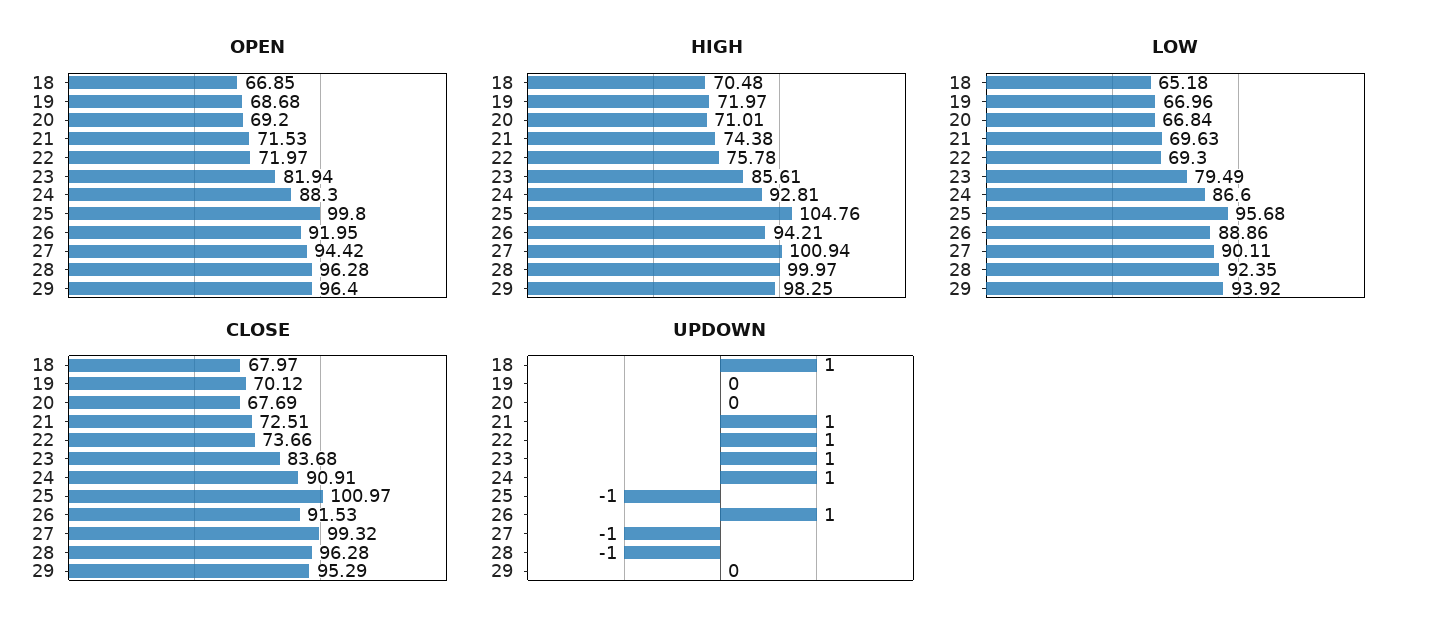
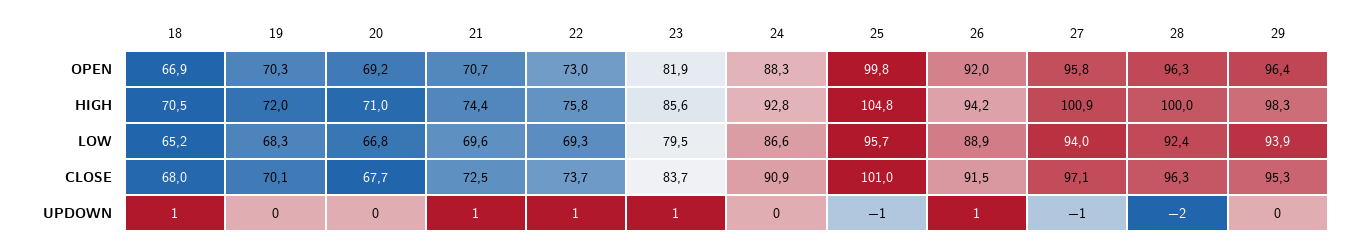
OPEN, 19: 68.68 -> 70.3
OPEN, 21: 71.53 -> 70.7
OPEN, 22: 71.97 -> 73
OPEN, 27: 94.42 -> 95.8
LOW, 19: 66.96 -> 68.3
LOW, 27: 90.11 -> 94
CLOSE, 27: 99.32 -> 97.1
UPDOWN, 24: 1 -> 0
UPDOWN, 28: -1 -> -2

